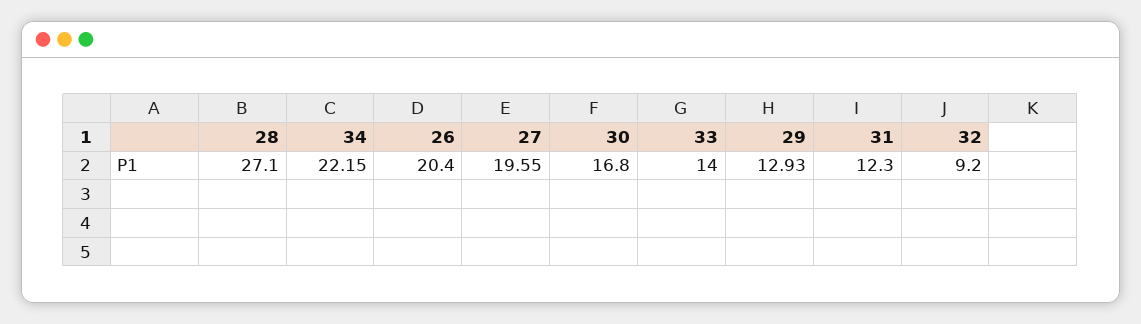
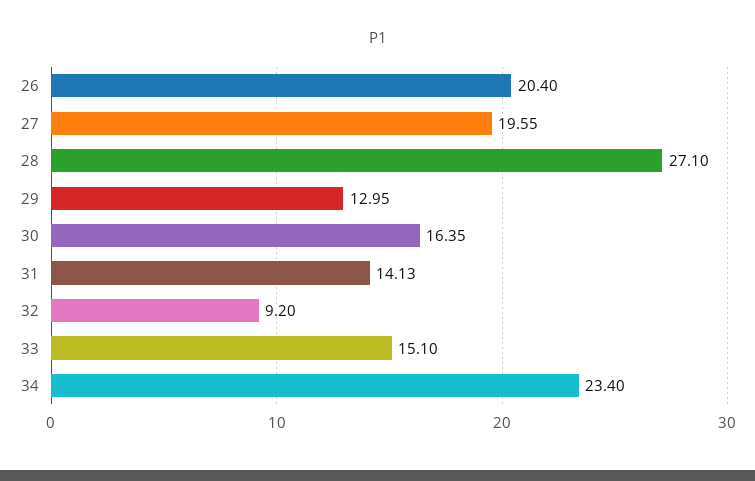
34: 22.15 -> 23.4
30: 16.8 -> 16.35
33: 14 -> 15.1
29: 12.93 -> 12.95
31: 12.3 -> 14.13

